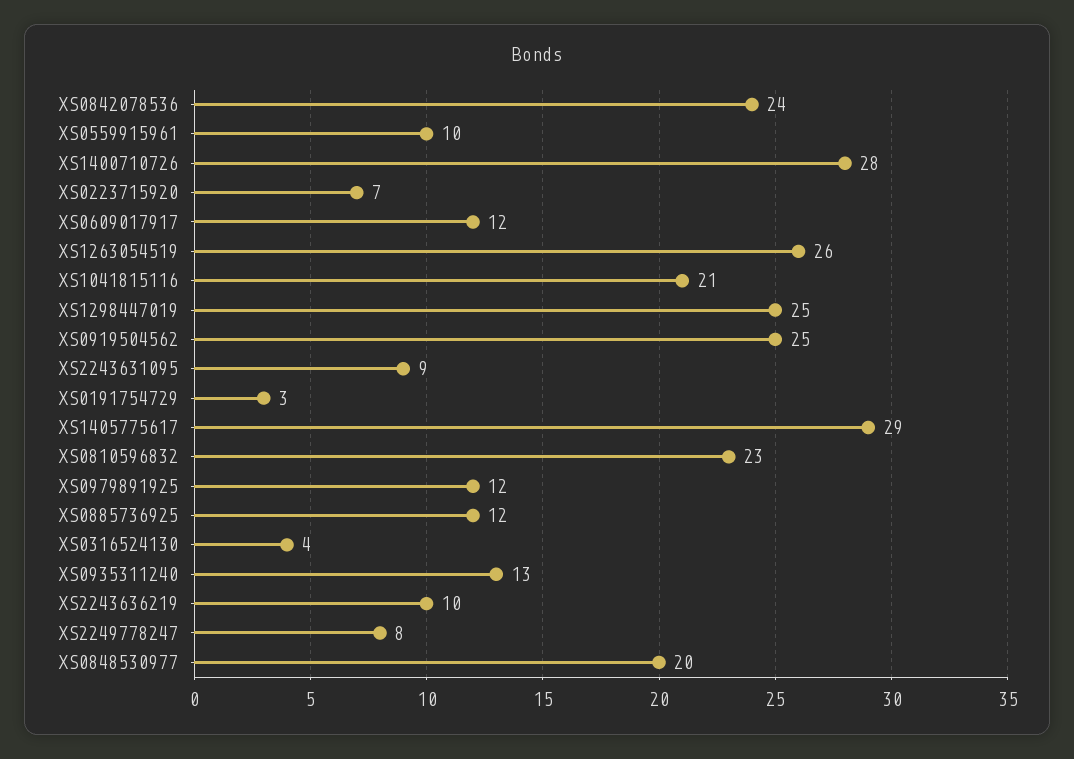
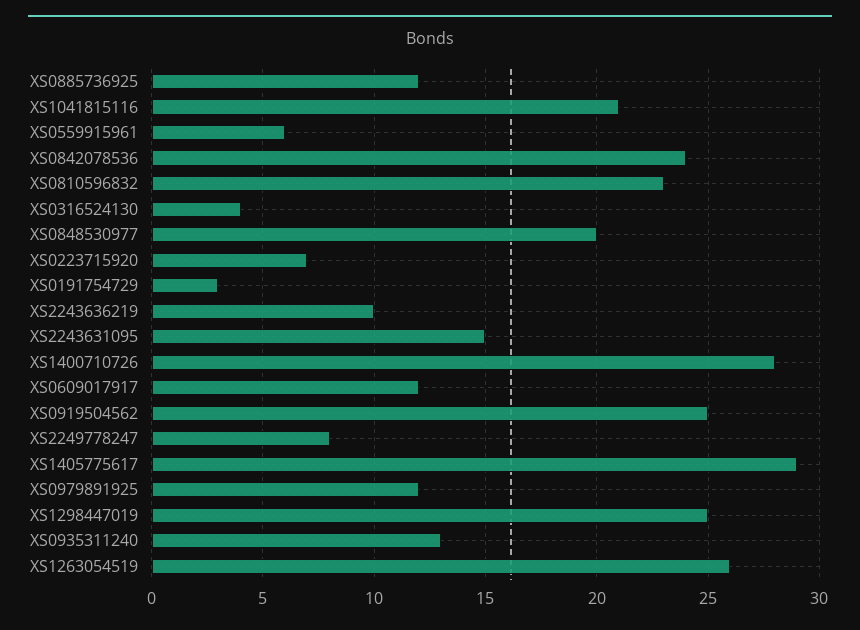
XS0559915961: 10 -> 6
XS2243631095: 9 -> 15

